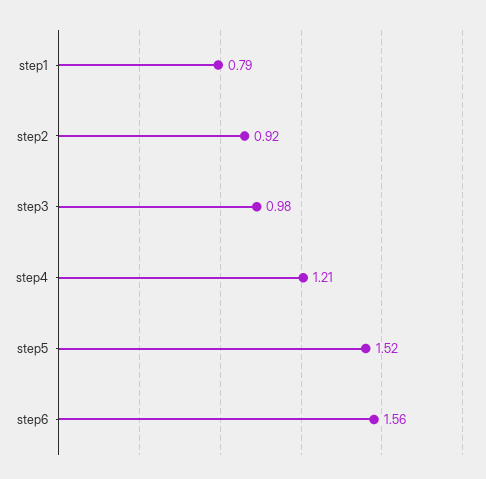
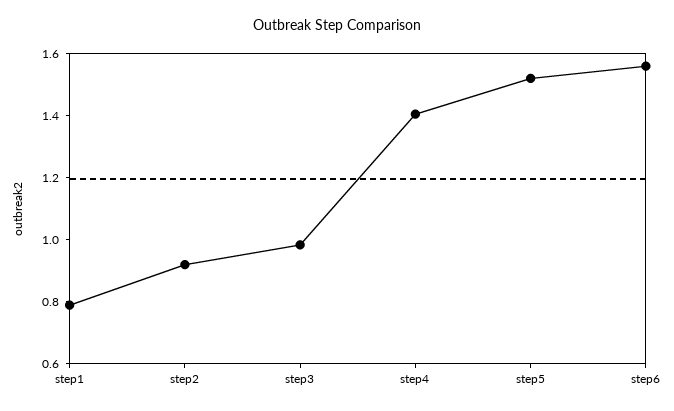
step4: 1.21 -> 1.4

